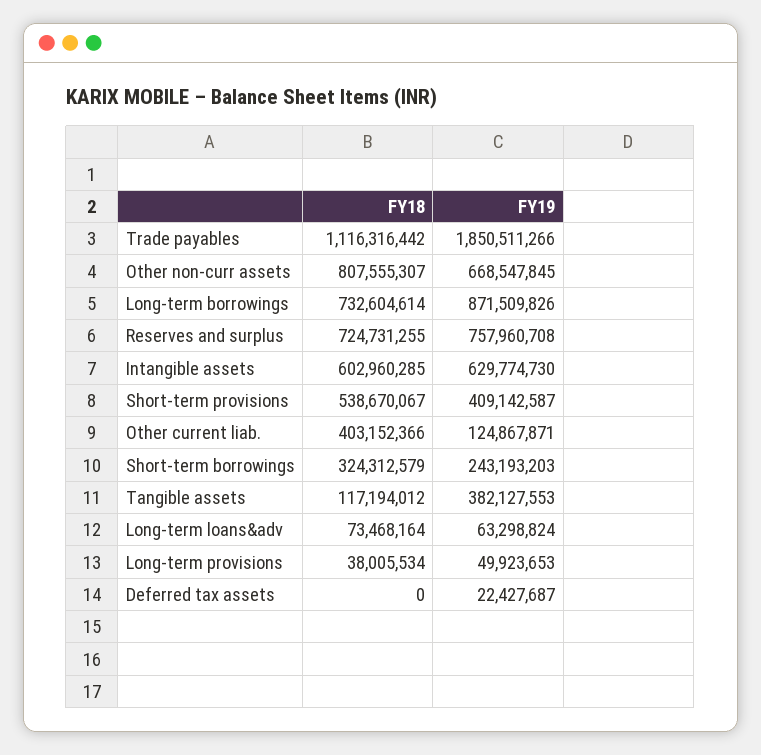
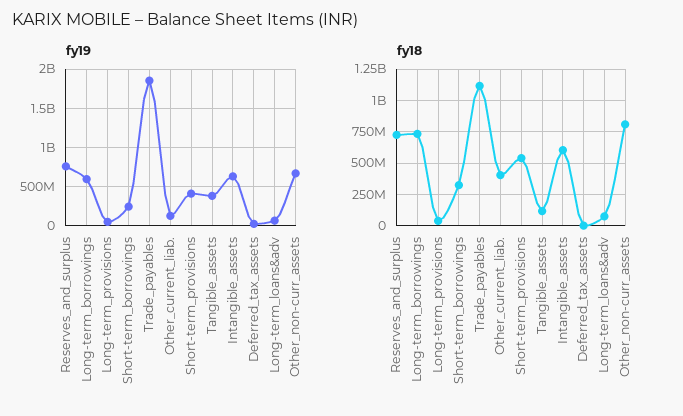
FY19, Long-term borrowings: 871509826 -> 600000000

